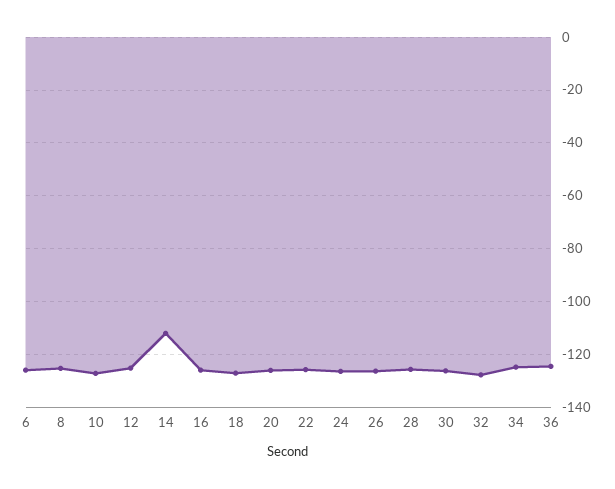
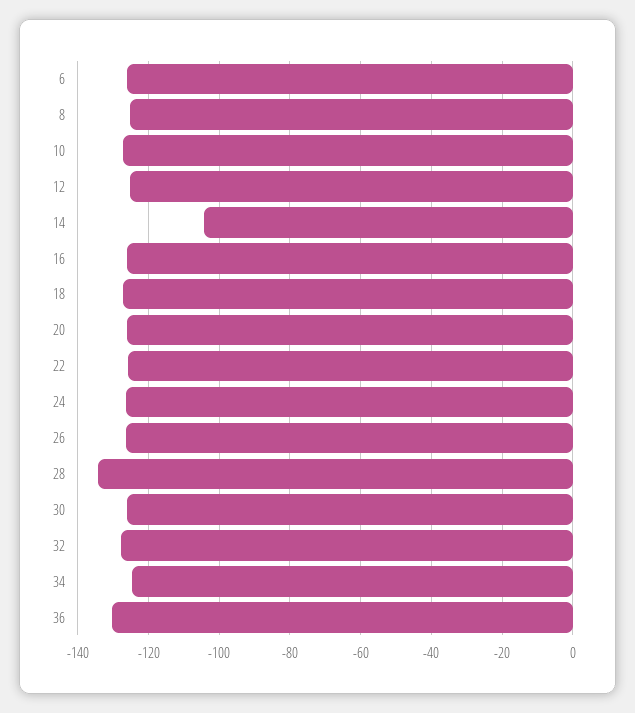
14: -112.5 -> -104
28: -125 -> -134
36: -125 -> -130

